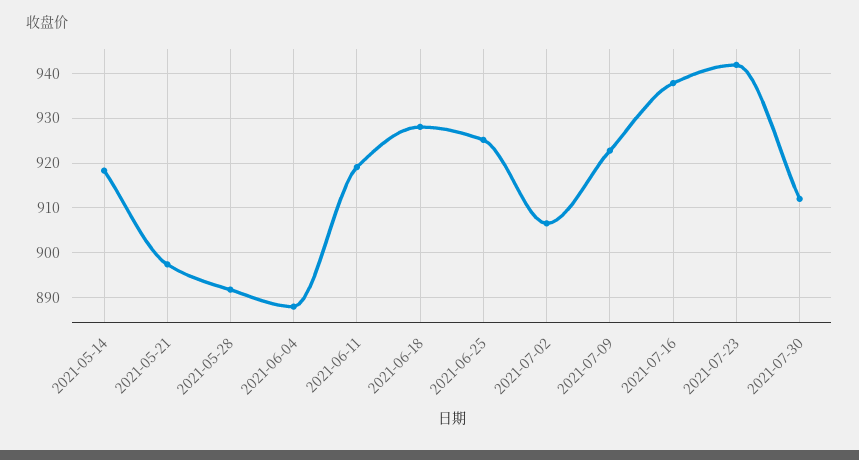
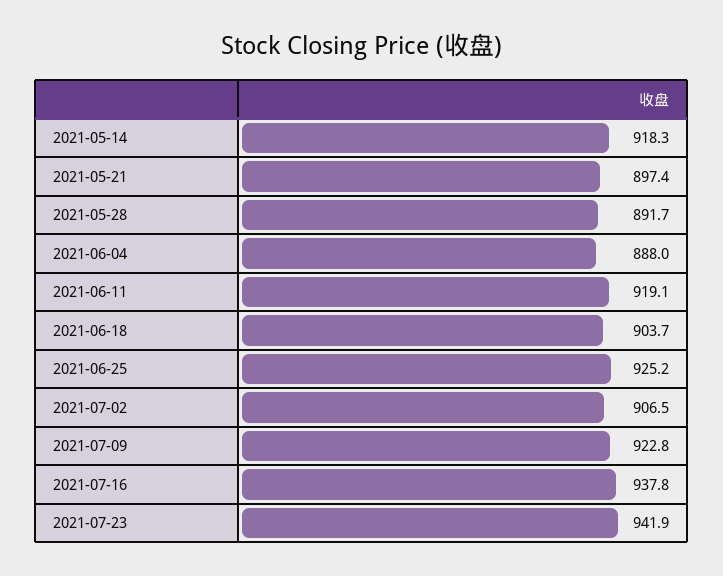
2021-06-18: 928 -> 903.7
2021-07-30: 912 -> none

